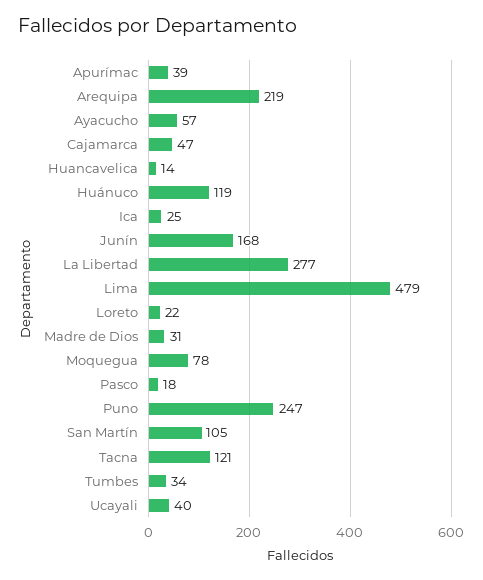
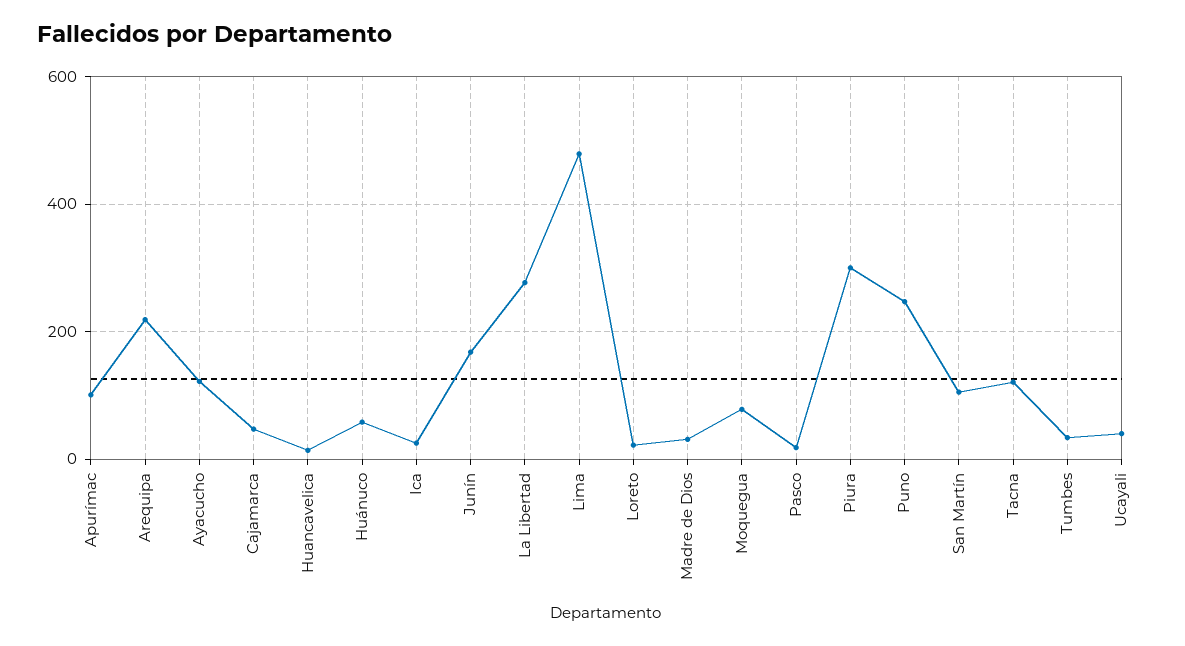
Apurímac: 39 -> 100
Ayacucho: 57 -> 120
Huánuco: 119 -> 60
Piura: none -> 300

